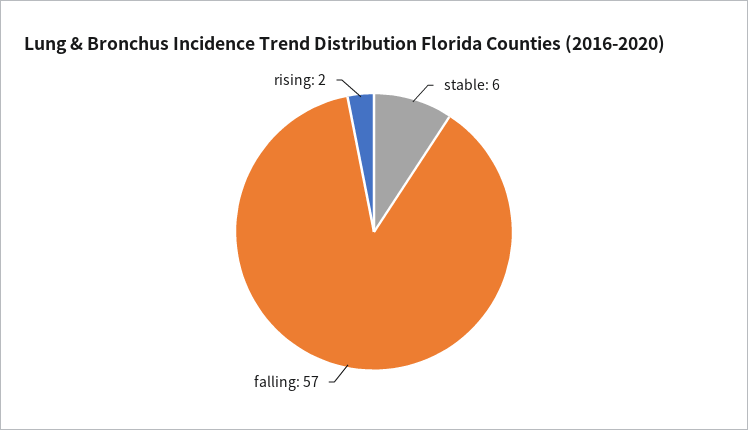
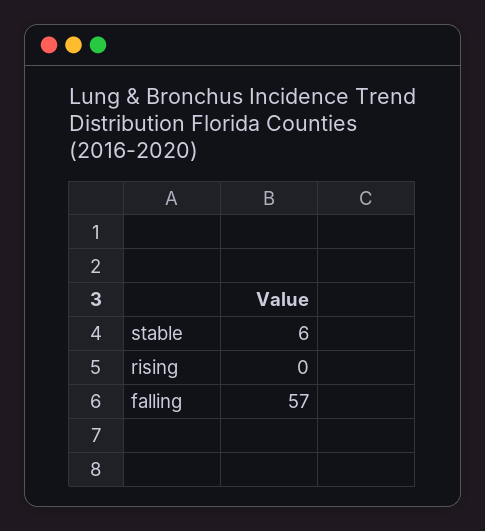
rising: 2 -> 0

